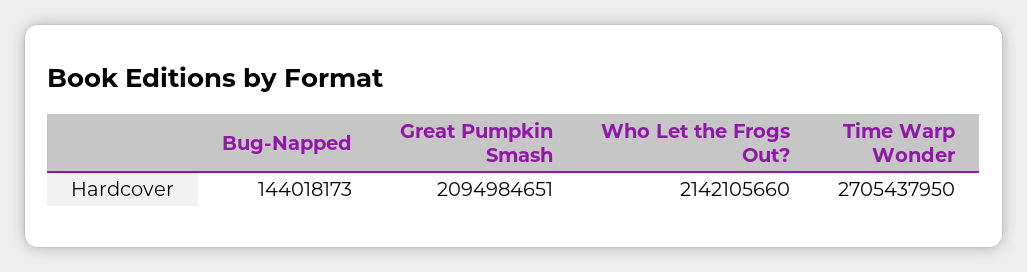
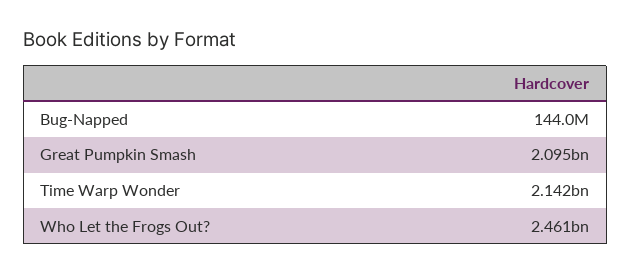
Who Let the Frogs Out?: 2142105660 -> 2461000000
Time Warp Wonder: 2705437950 -> 2142000000

